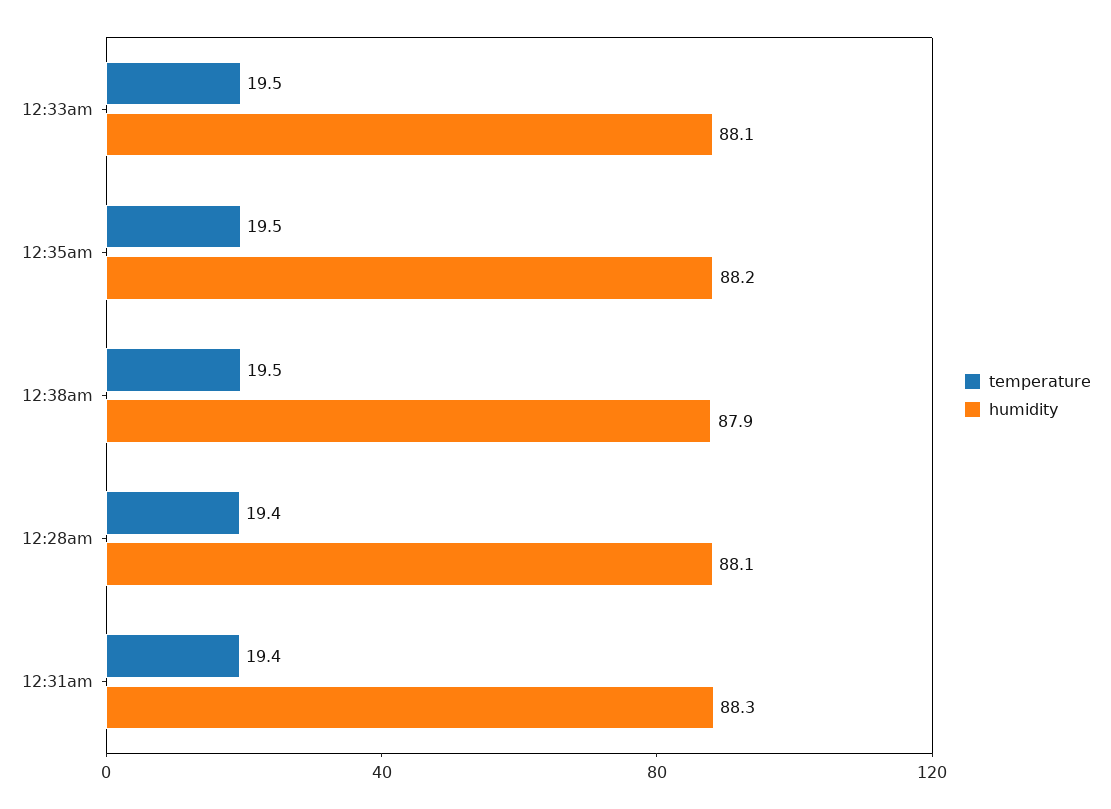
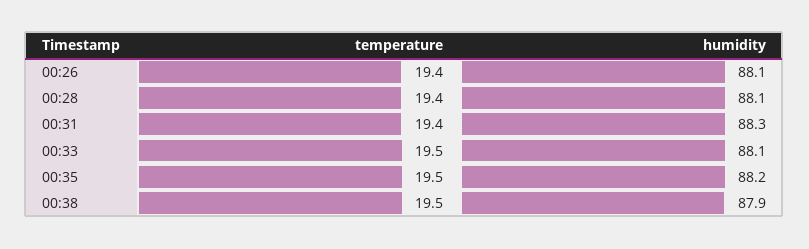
temperature, 00:26: none -> 19.4
humidity, 00:26: none -> 88.1

